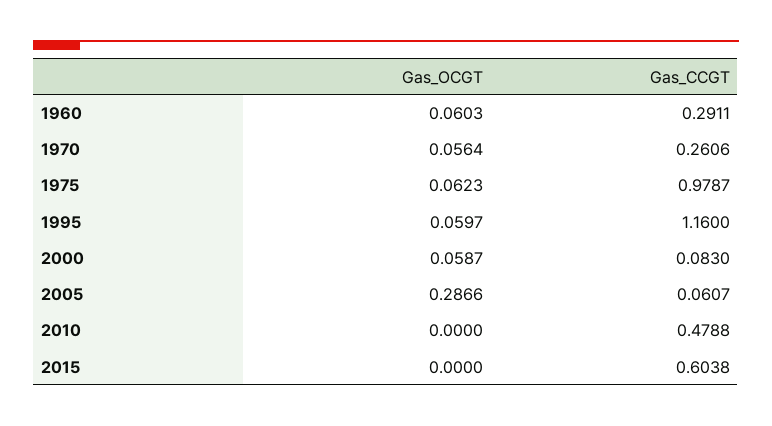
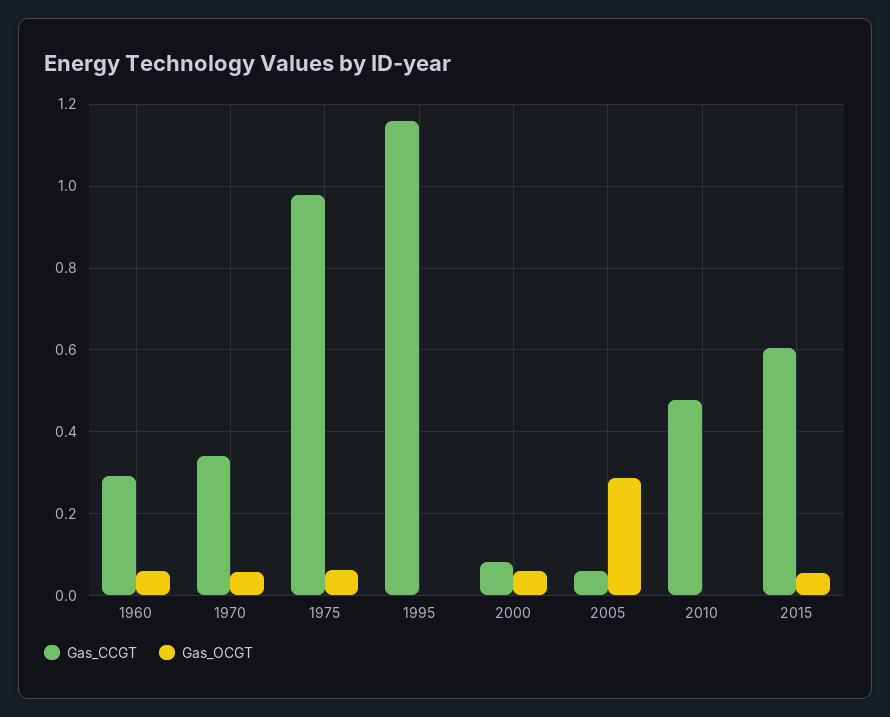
Gas_CCGT, 1970: 0.2606 -> 0.34
Gas_OCGT, 1995: 0.0597 -> 0
Gas_OCGT, 2015: 0 -> 0.06

